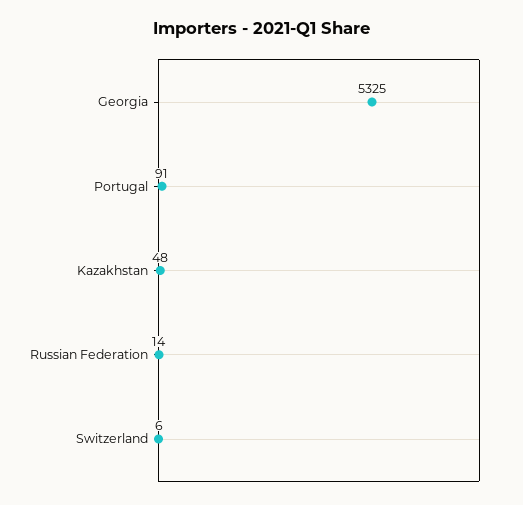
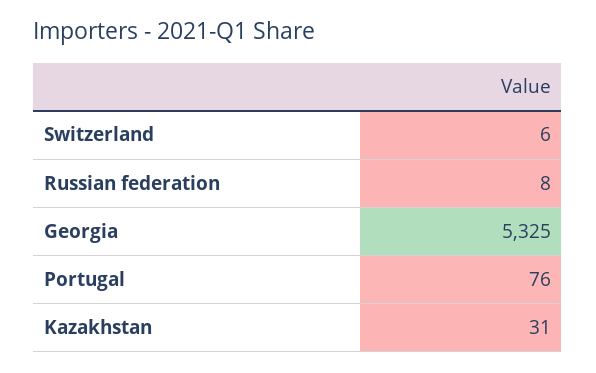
Portugal: 91 -> 76
Kazakhstan: 48 -> 31
Russian Federation: 14 -> 8

